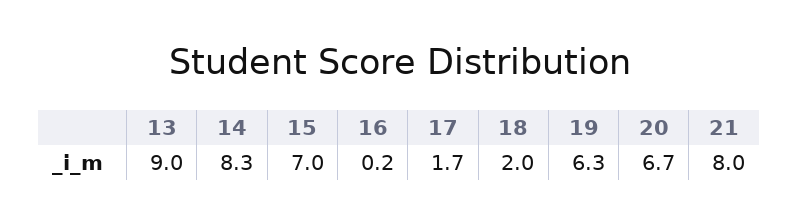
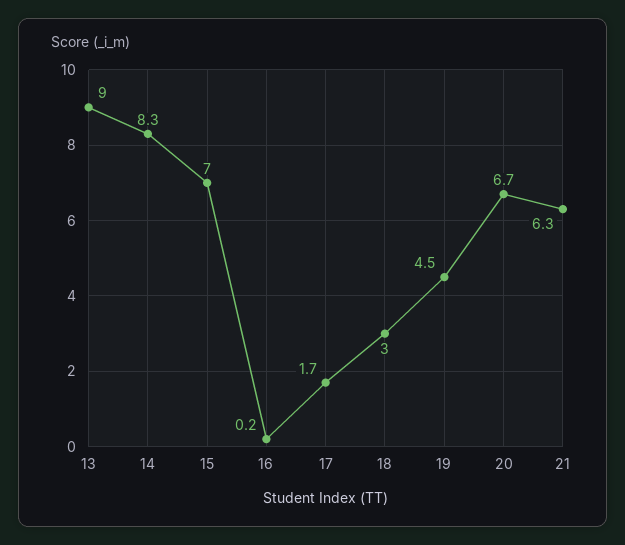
18: 2 -> 3
19: 6.3 -> 4.5
21: 8 -> 6.3

